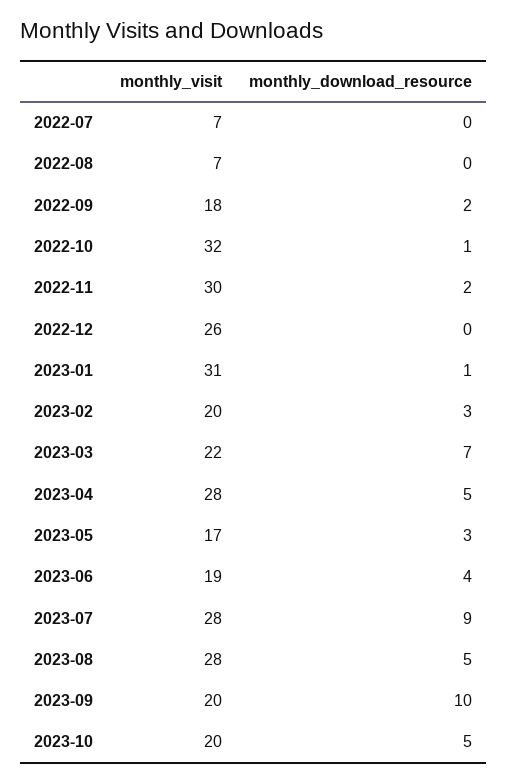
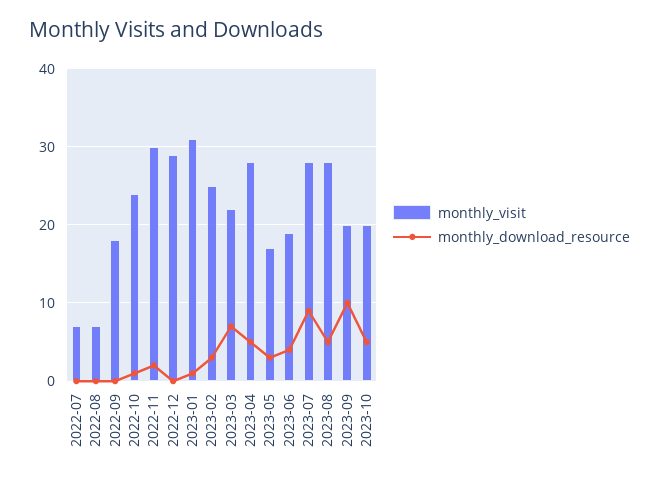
monthly_download_resource, 2022-09: 2 -> 0
monthly_visit, 2022-10: 32 -> 24
monthly_visit, 2022-12: 26 -> 29
monthly_visit, 2023-02: 20 -> 25

